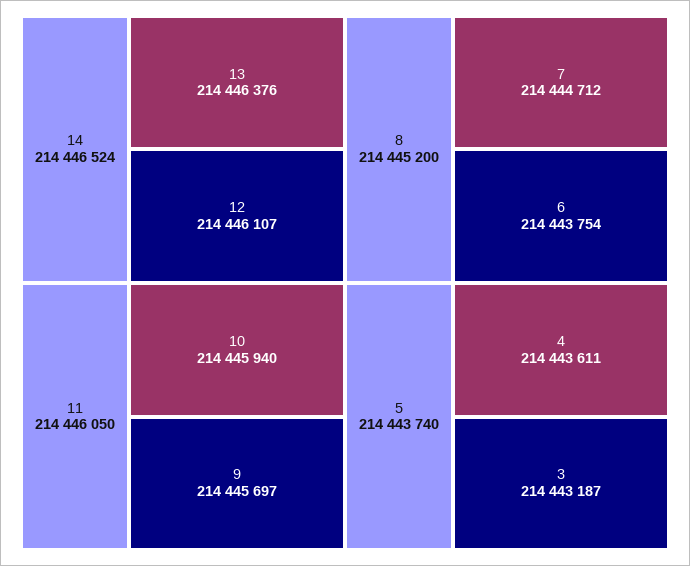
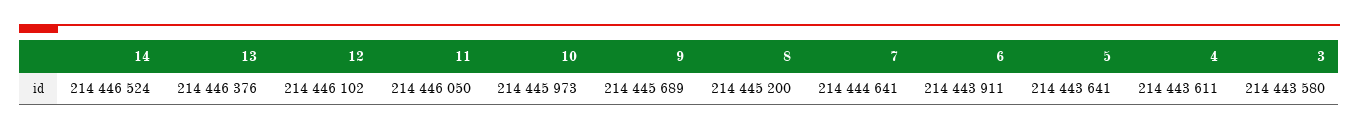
12: 214446107 -> 214446102
10: 214445940 -> 214445973
9: 214445697 -> 214445689
7: 214444712 -> 214444641
6: 214443754 -> 214443911
5: 214443740 -> 214443641
3: 214443187 -> 214443580

